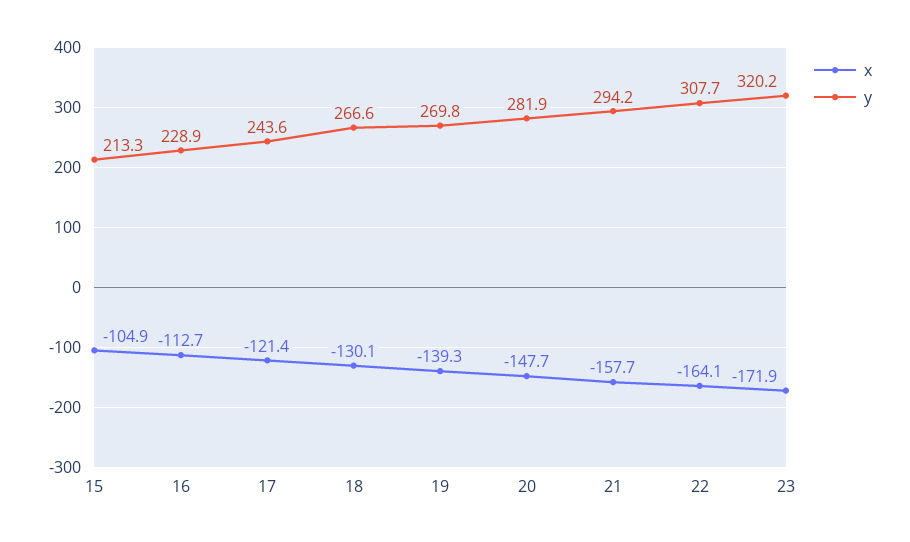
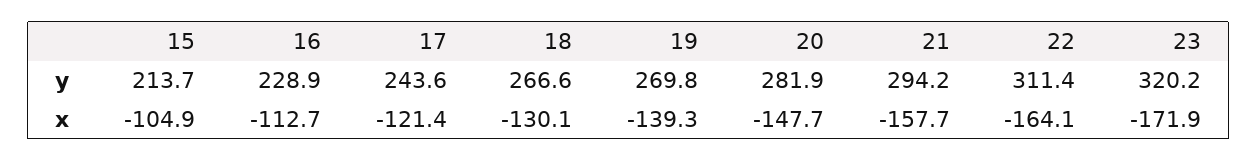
y, 15: 213.3 -> 213.7
y, 22: 307.7 -> 311.4

